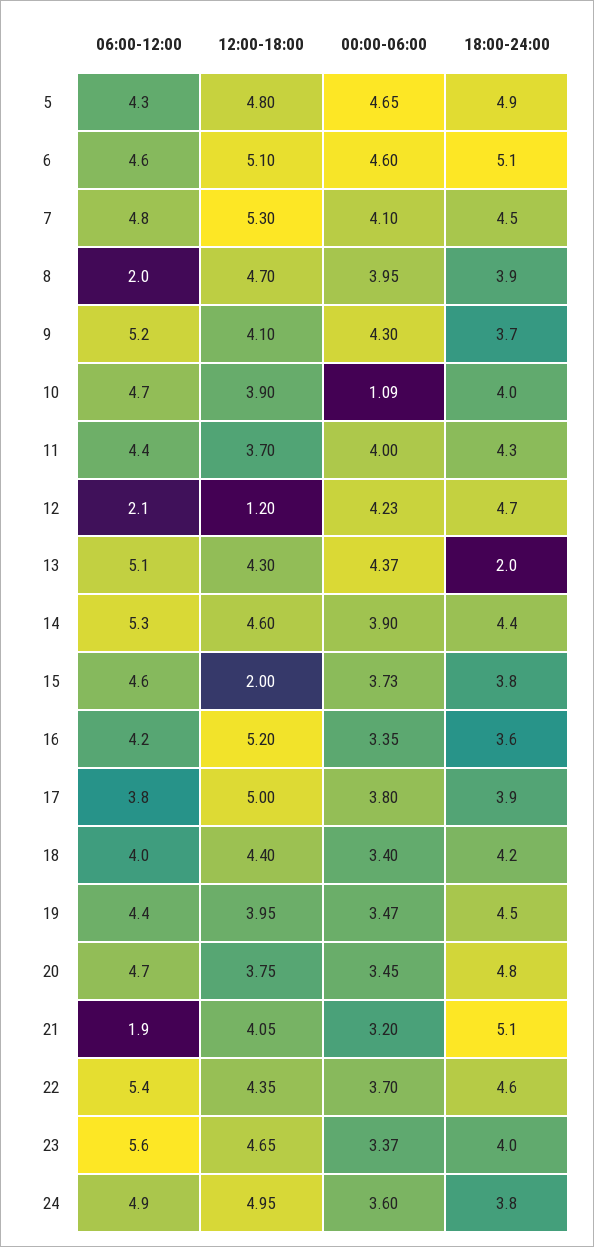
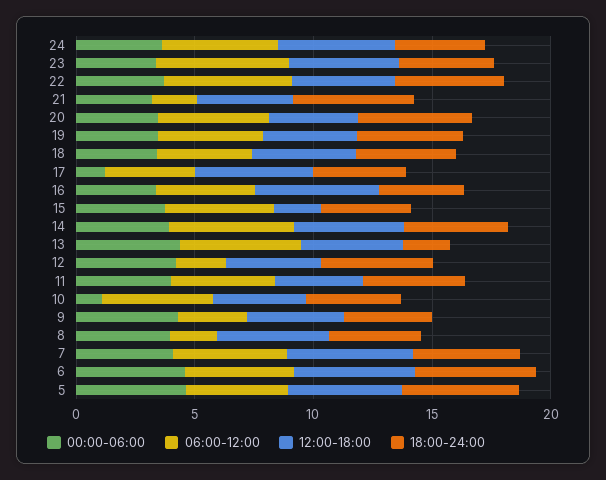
06:00-12:00, 9: 5.2 -> 3
12:00-18:00, 12: 1.2 -> 4
00:00-06:00, 17: 3.8 -> 1

